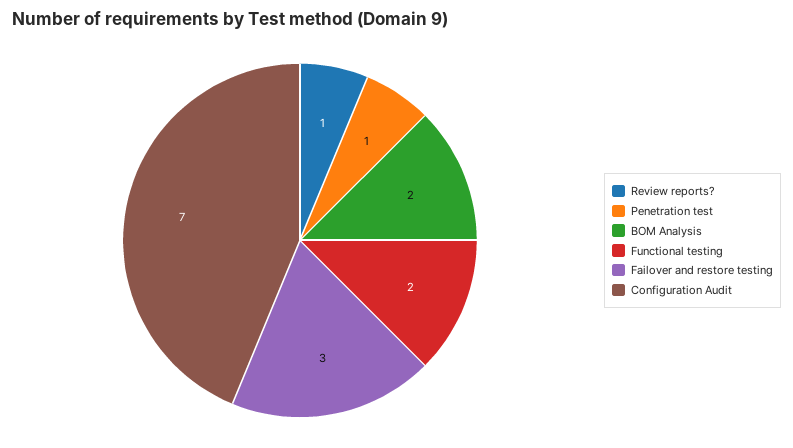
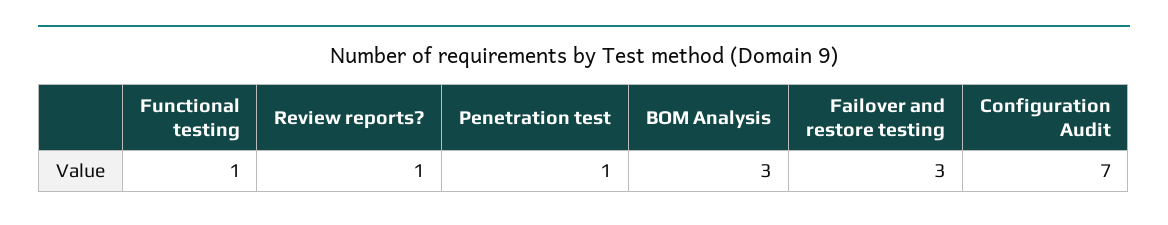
BOM Analysis: 2 -> 3
Functional testing: 2 -> 1

